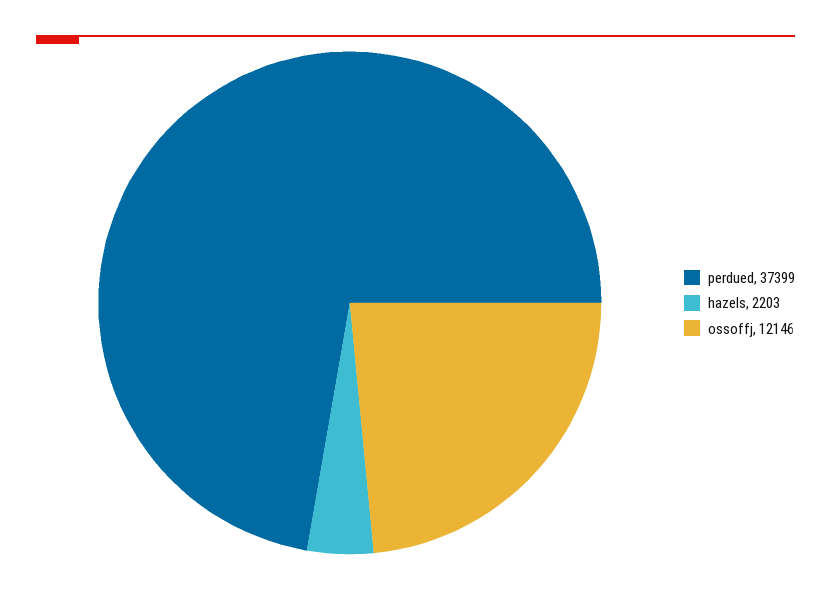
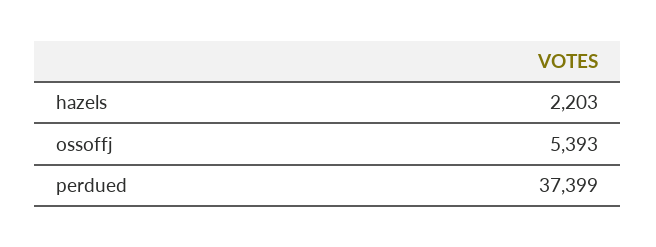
ossoffj: 12146 -> 5393

